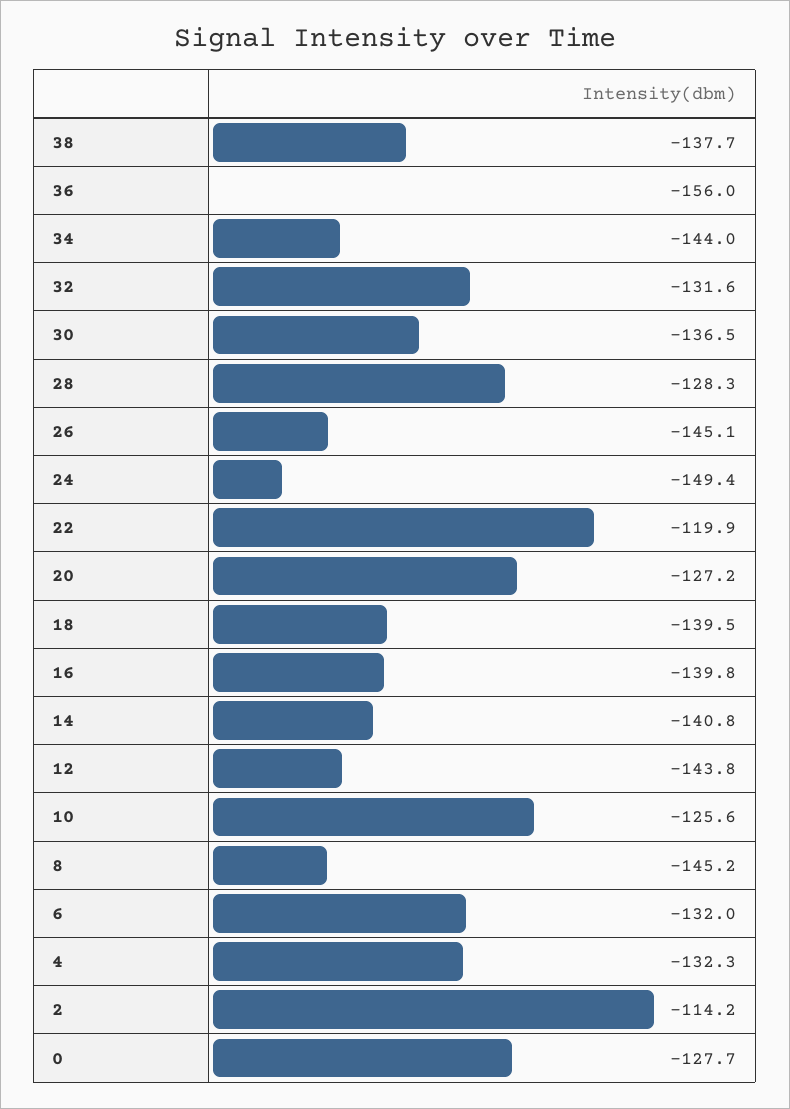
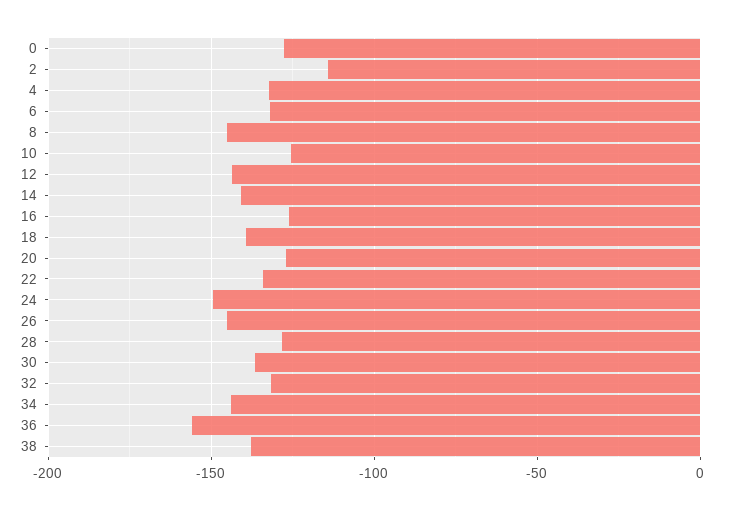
22: -119.9 -> -135
16: -139.8 -> -125

